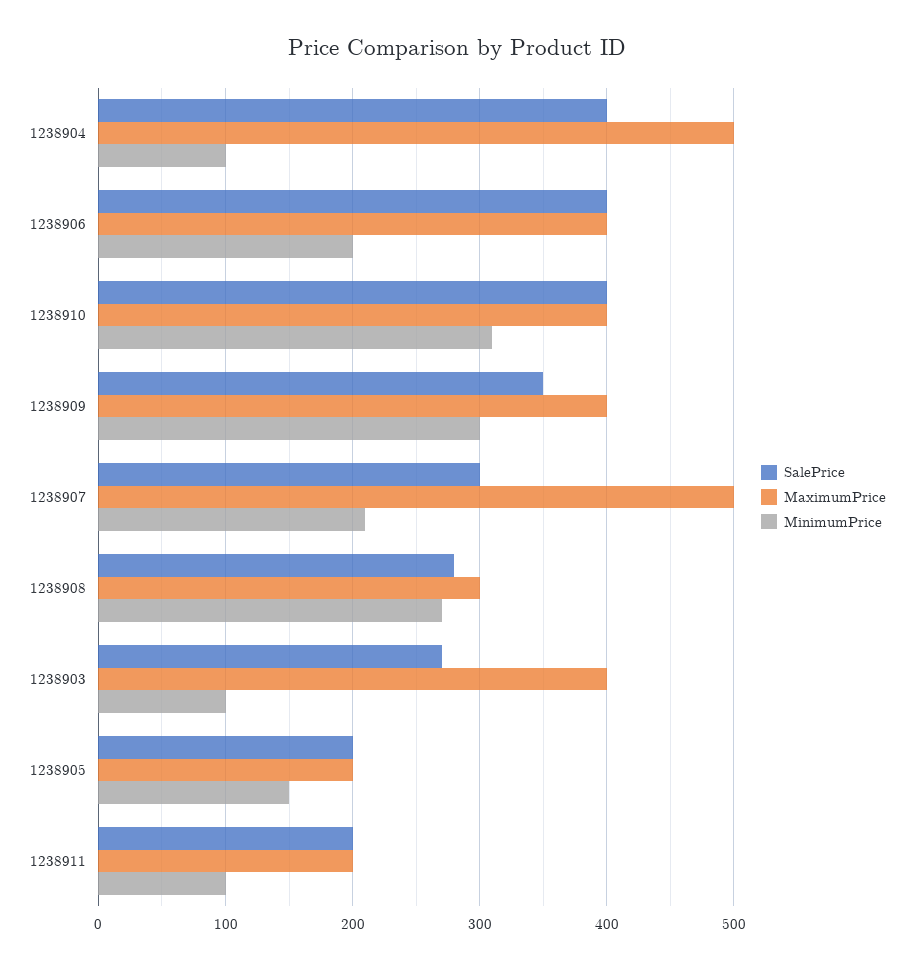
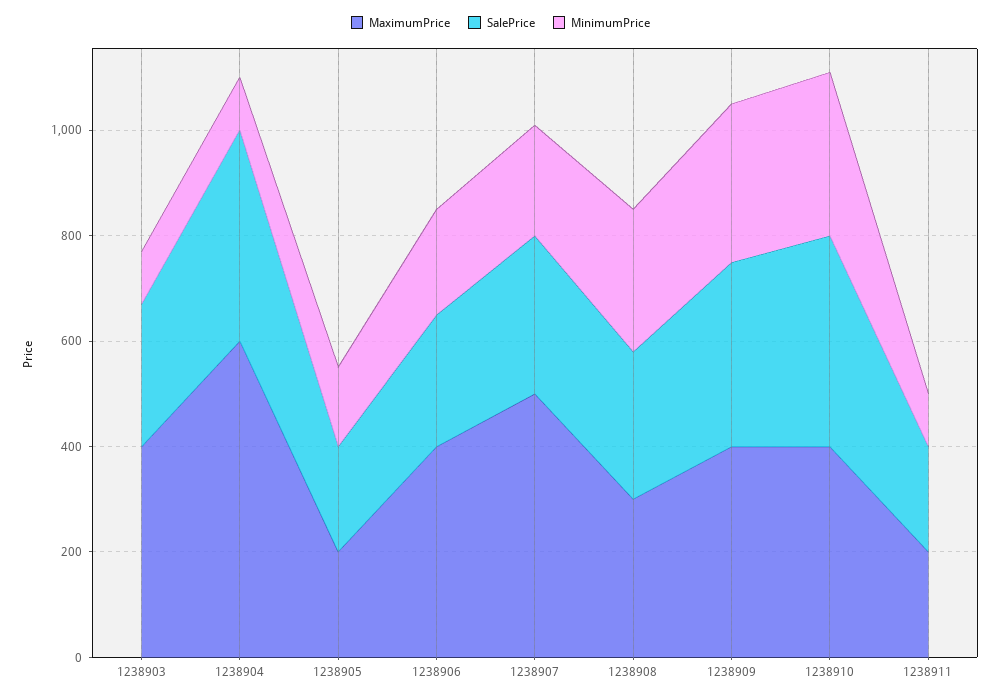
MaximumPrice, 1238904: 500 -> 600
SalePrice, 1238906: 400 -> 250

